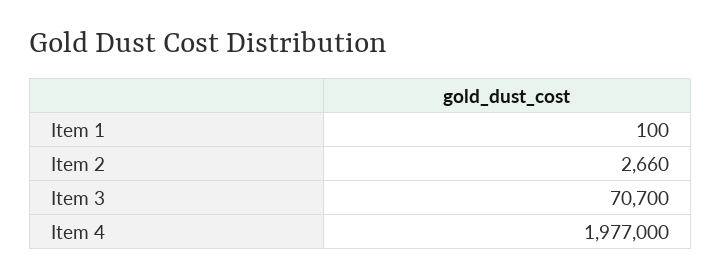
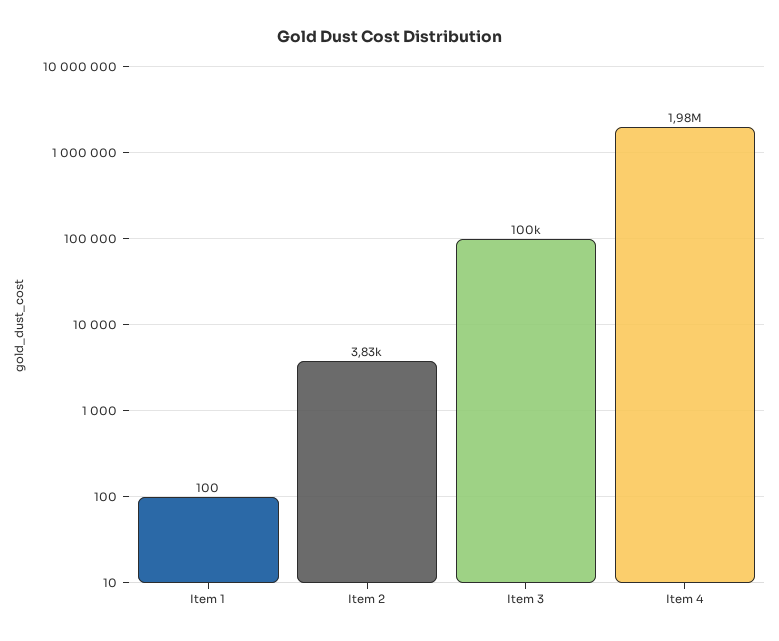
Item 2: 2660 -> 3830
Item 3: 70700 -> 100000

